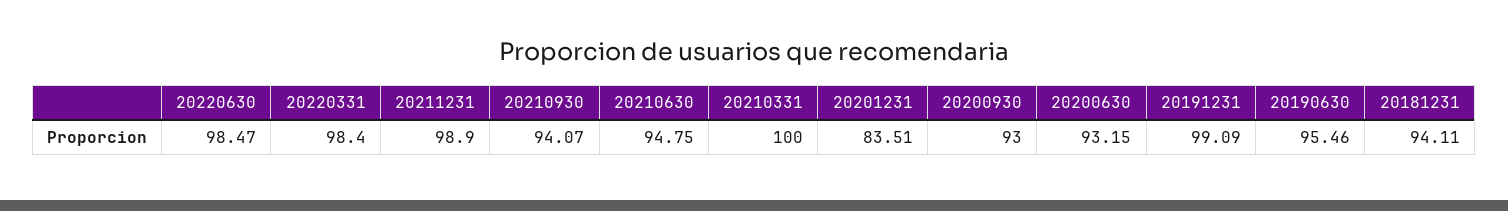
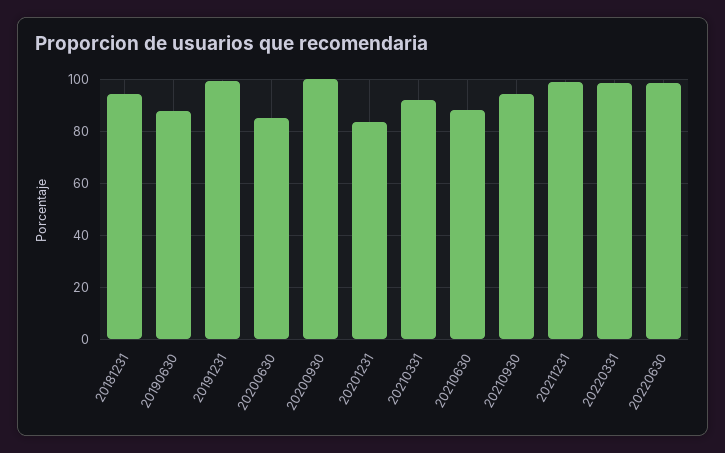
20210630: 94.75 -> 87.5
20210331: 100 -> 92.5
20200930: 93 -> 100
20200630: 93.15 -> 85
20190630: 95.46 -> 87.5

